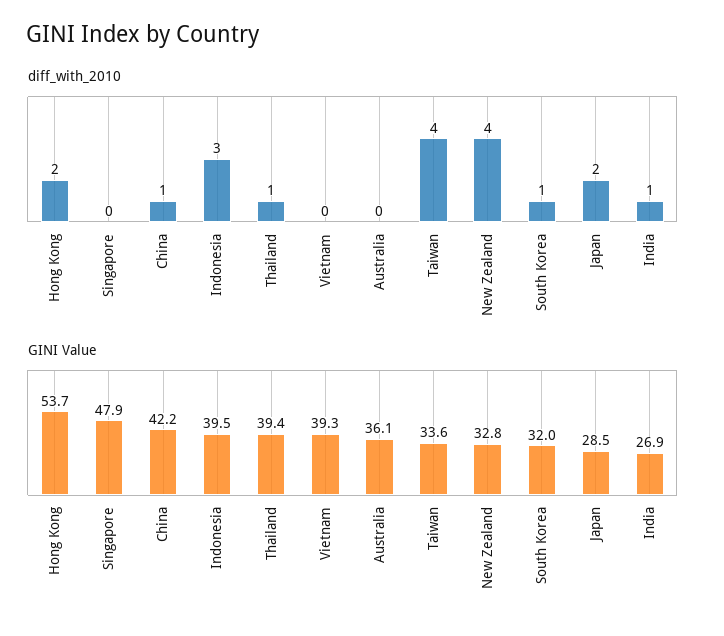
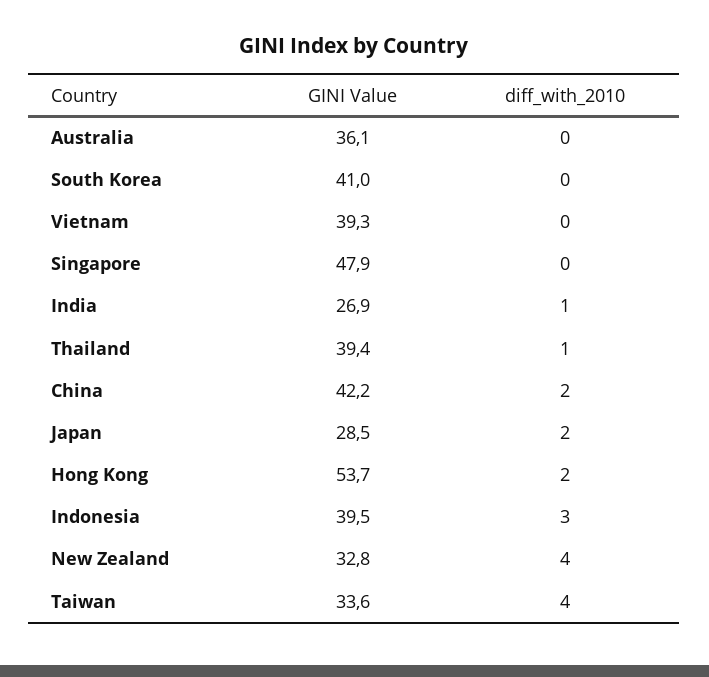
diff_with_2010, China: 1 -> 2
diff_with_2010, South Korea: 1 -> 0
GINI Value, South Korea: 32 -> 41

